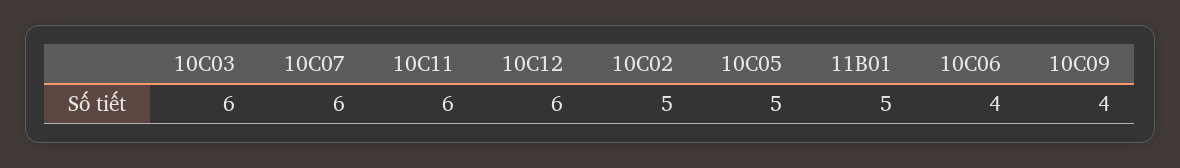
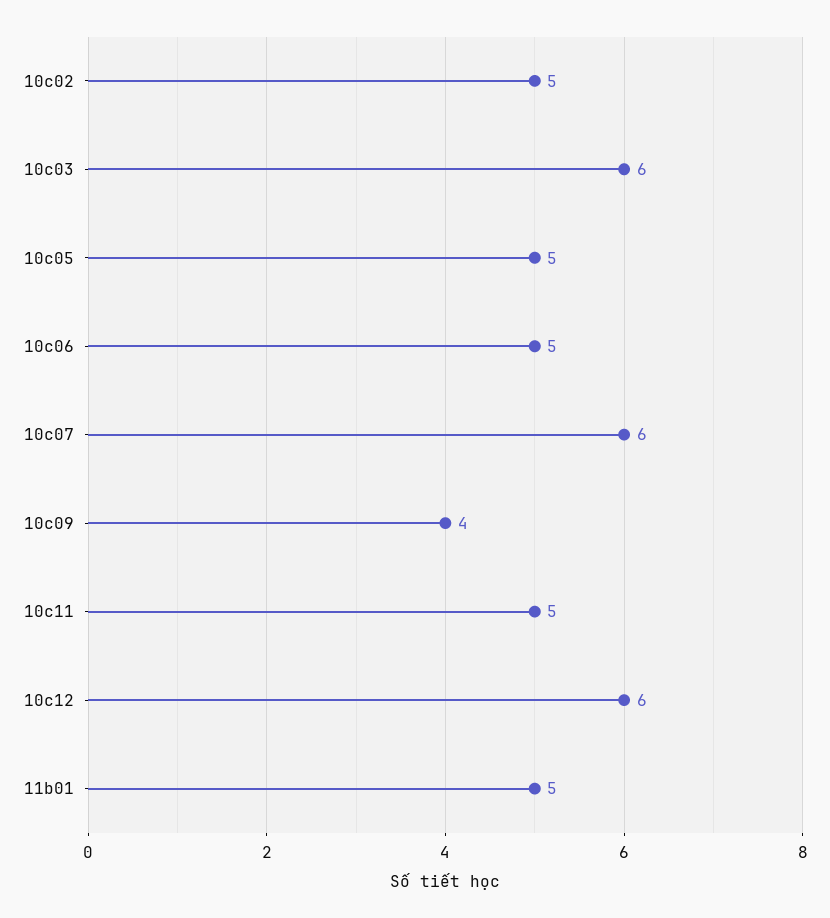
10C11: 6 -> 5
10C06: 4 -> 5

